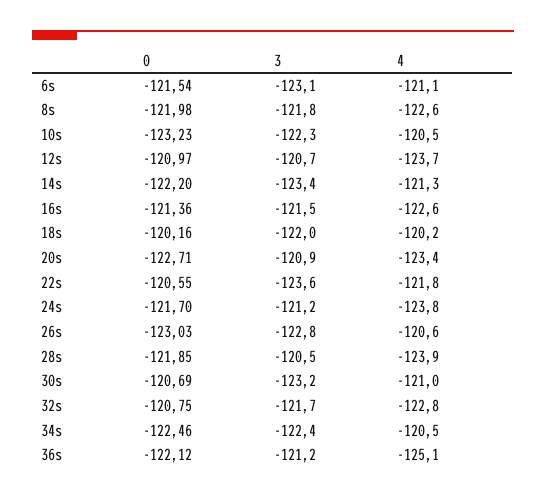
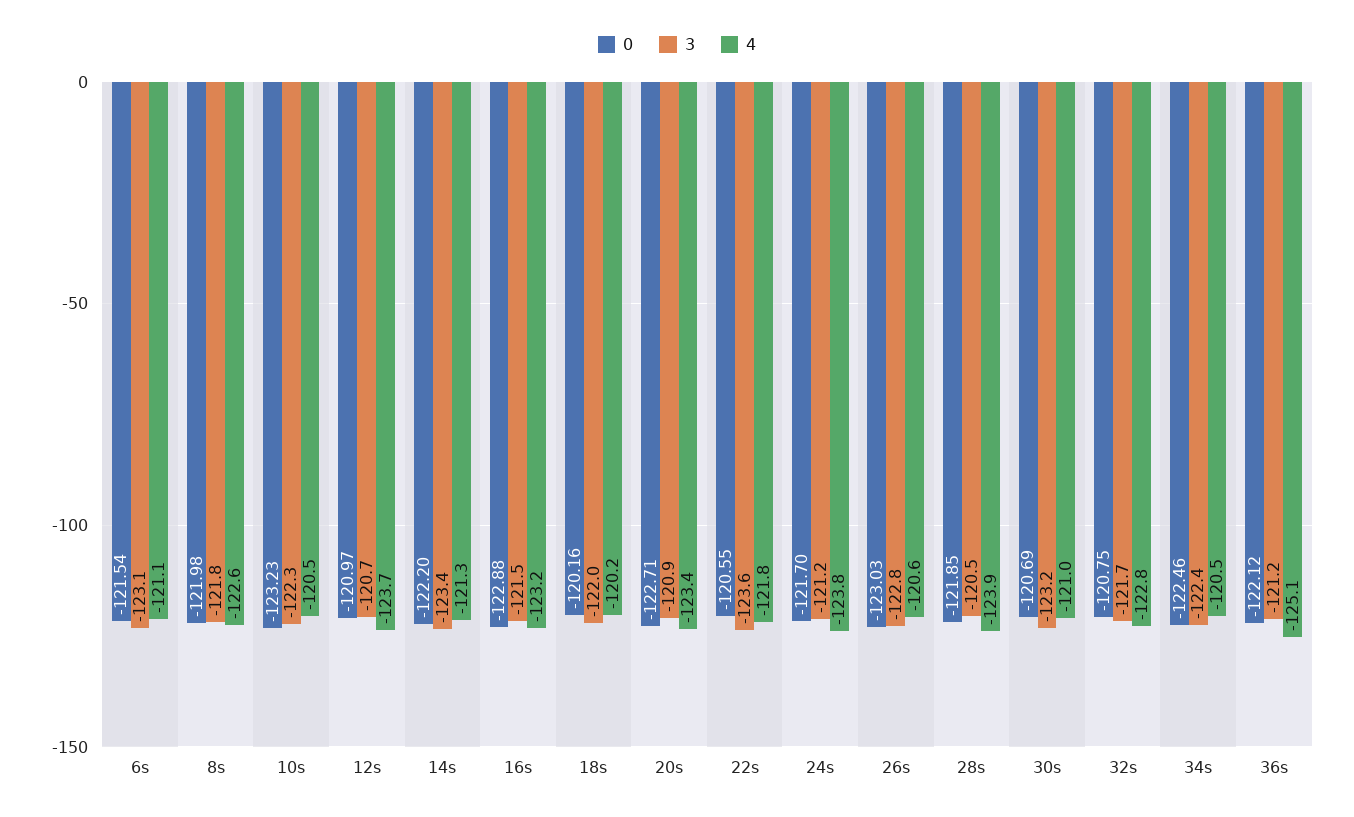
0, 16s: -121.36 -> -122.88
4, 16s: -122.6 -> -123.2

